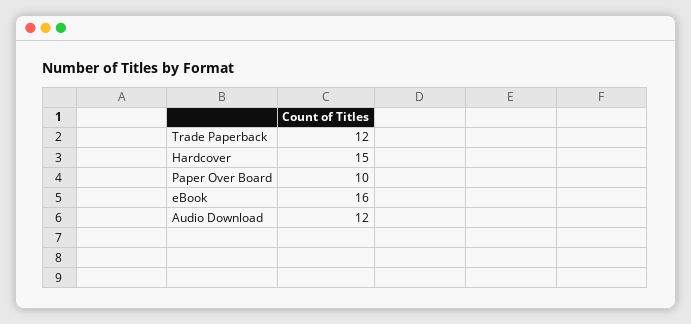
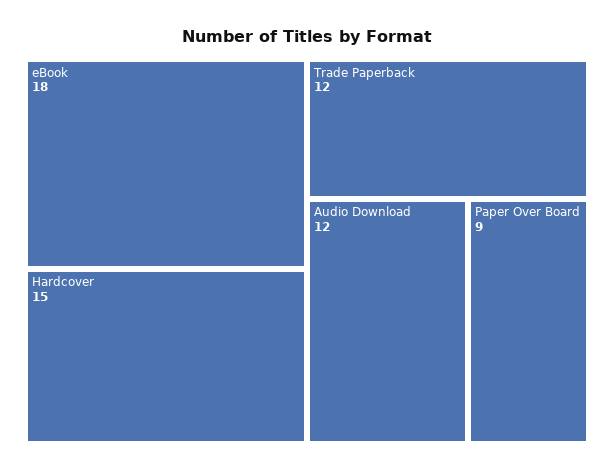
Paper Over Board: 10 -> 9
eBook: 16 -> 18

